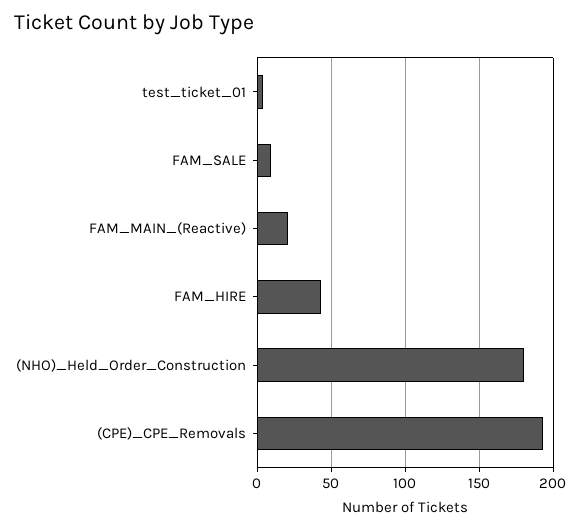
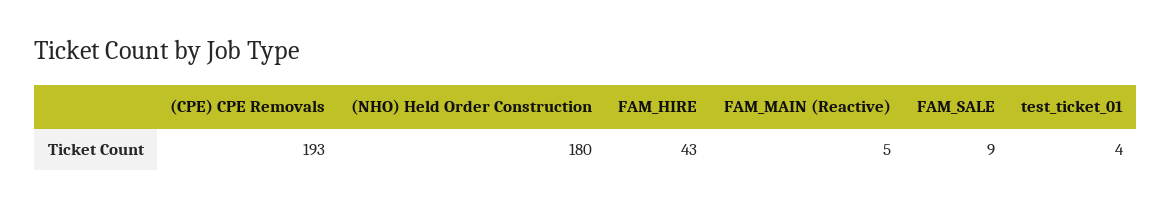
FAM_MAIN_(Reactive): 20 -> 5

